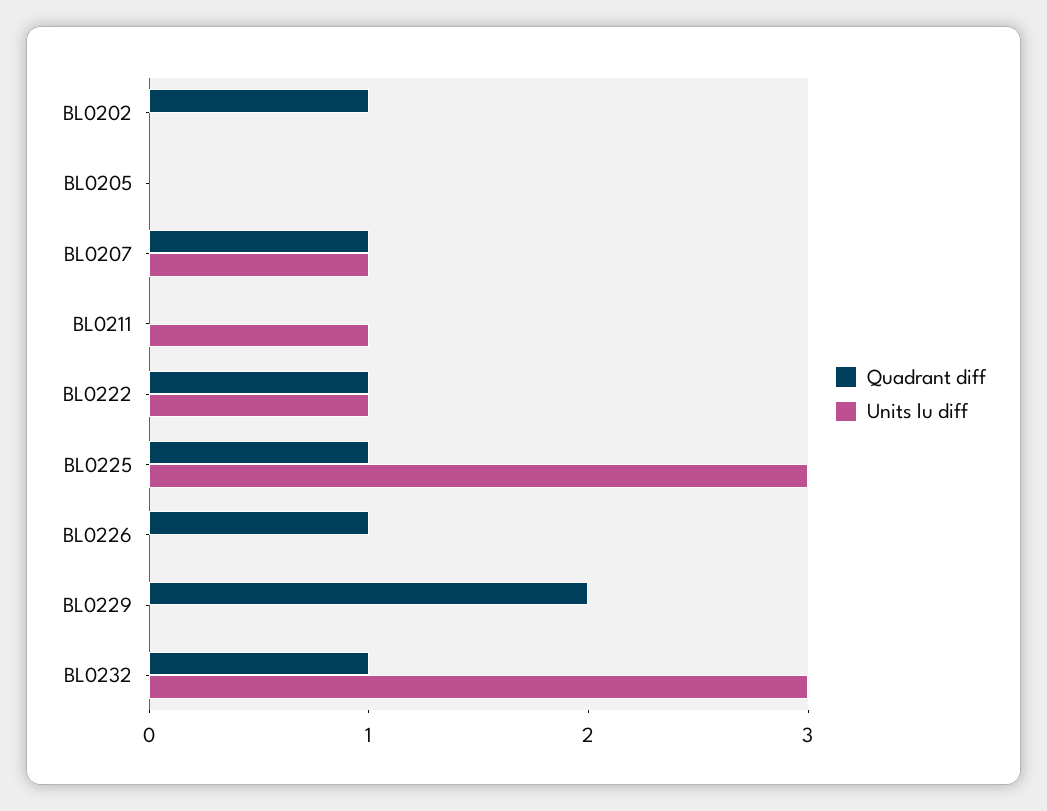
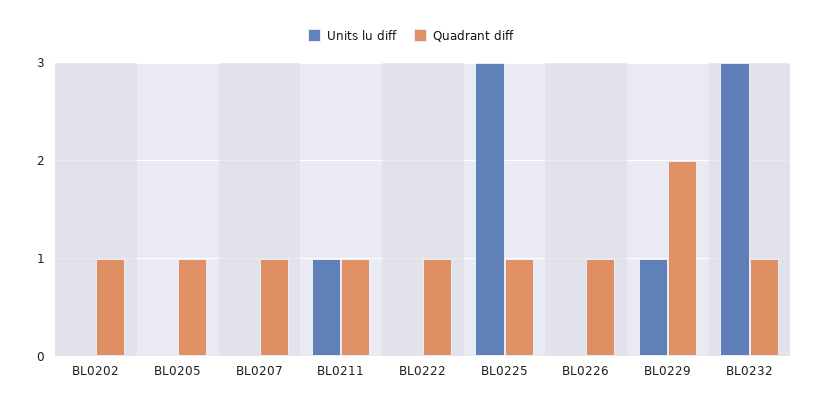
Quadrant diff, BL0205: 0 -> 1
Units lu diff, BL0207: 1 -> 0
Quadrant diff, BL0211: 0 -> 1
Units lu diff, BL0222: 1 -> 0
Units lu diff, BL0229: 0 -> 1

